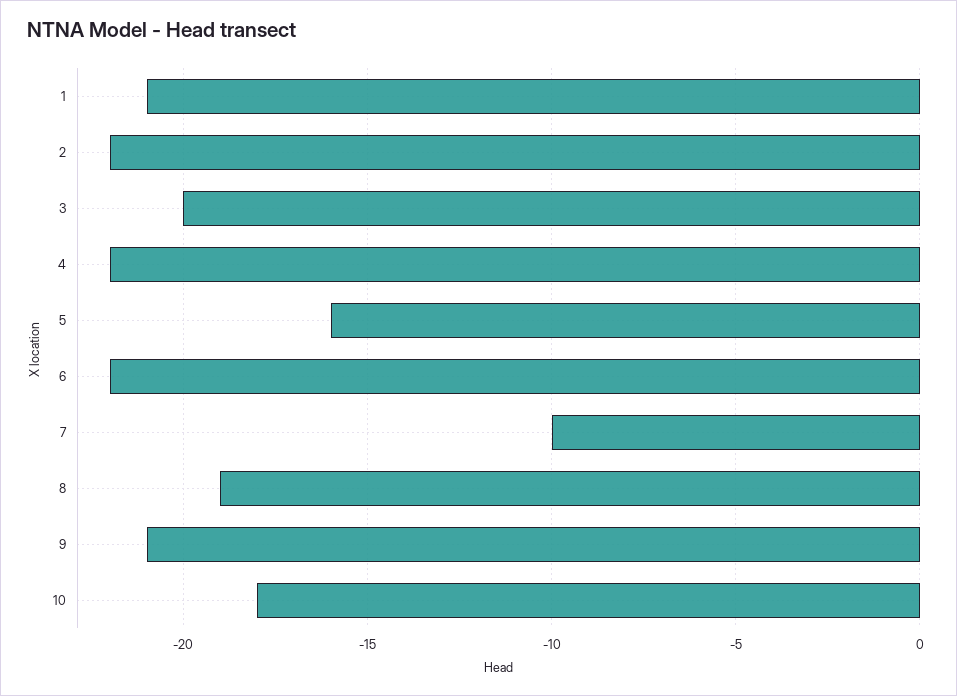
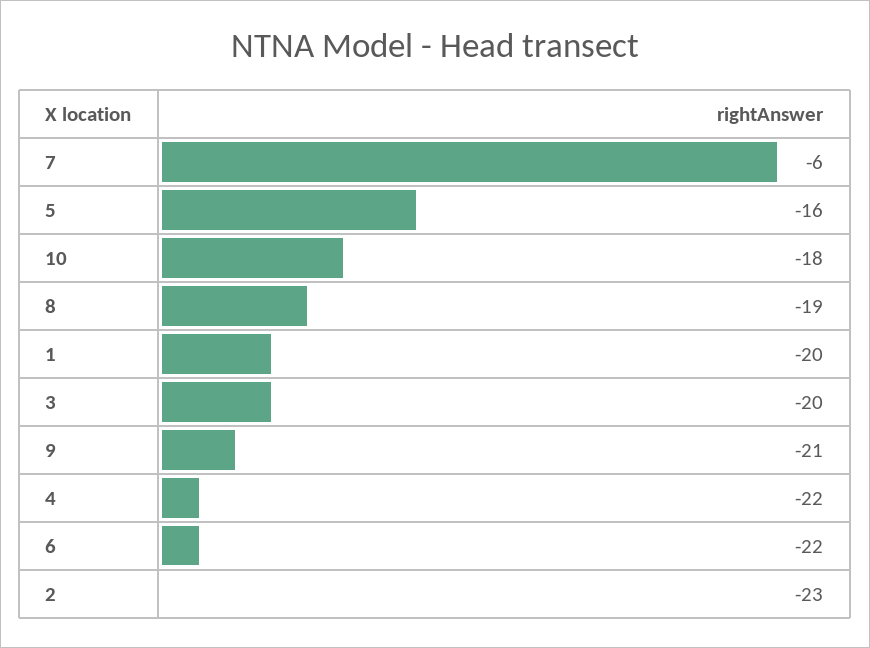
1: -21 -> -20
2: -22 -> -23
7: -10 -> -6

